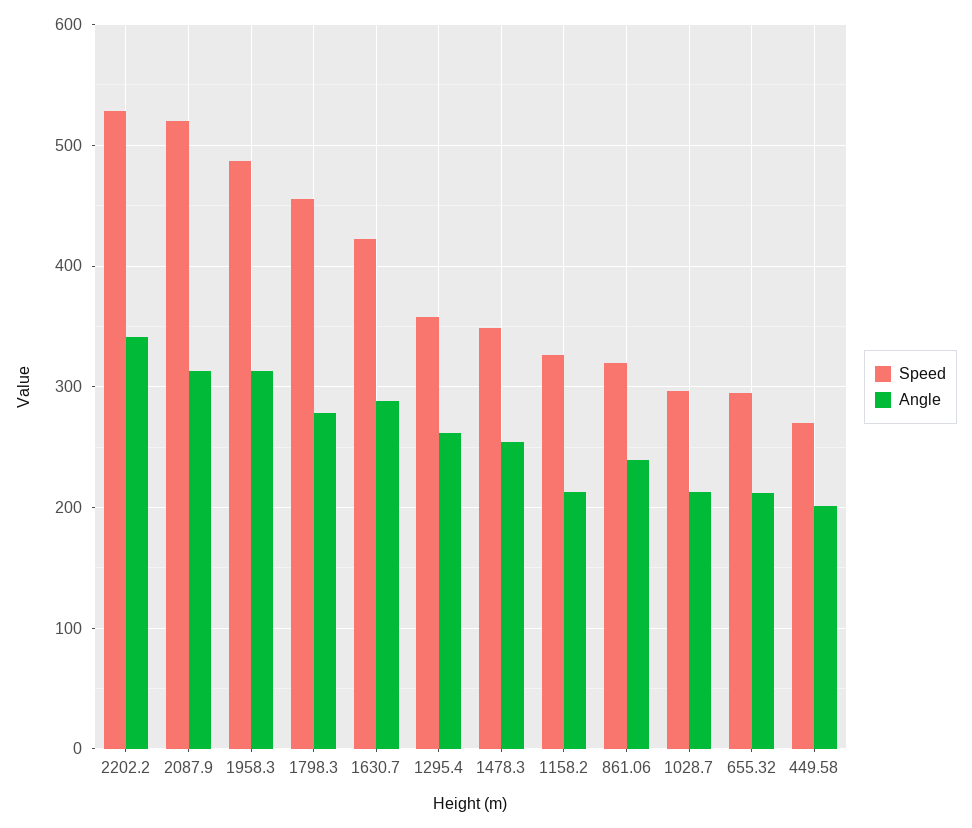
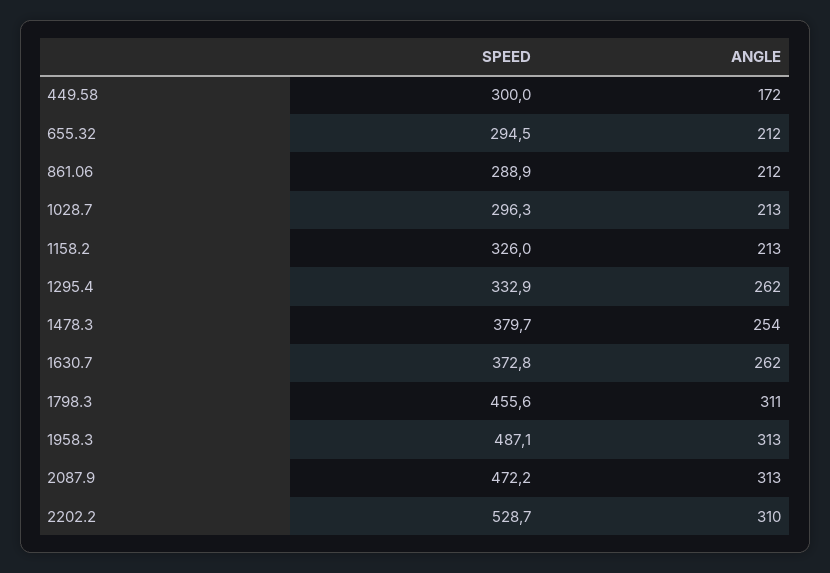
Angle, 2202.2: 340 -> 310
Speed, 2087.9: 520 -> 472.2
Angle, 1798.3: 280 -> 311
Speed, 1630.7: 420 -> 372.8
Angle, 1630.7: 290 -> 262
Speed, 1295.4: 360 -> 332.9
Speed, 1478.3: 350 -> 379.7
Speed, 861.06: 320 -> 288.9
Angle, 861.06: 240 -> 212
Speed, 449.58: 270 -> 300
Angle, 449.58: 200 -> 172

